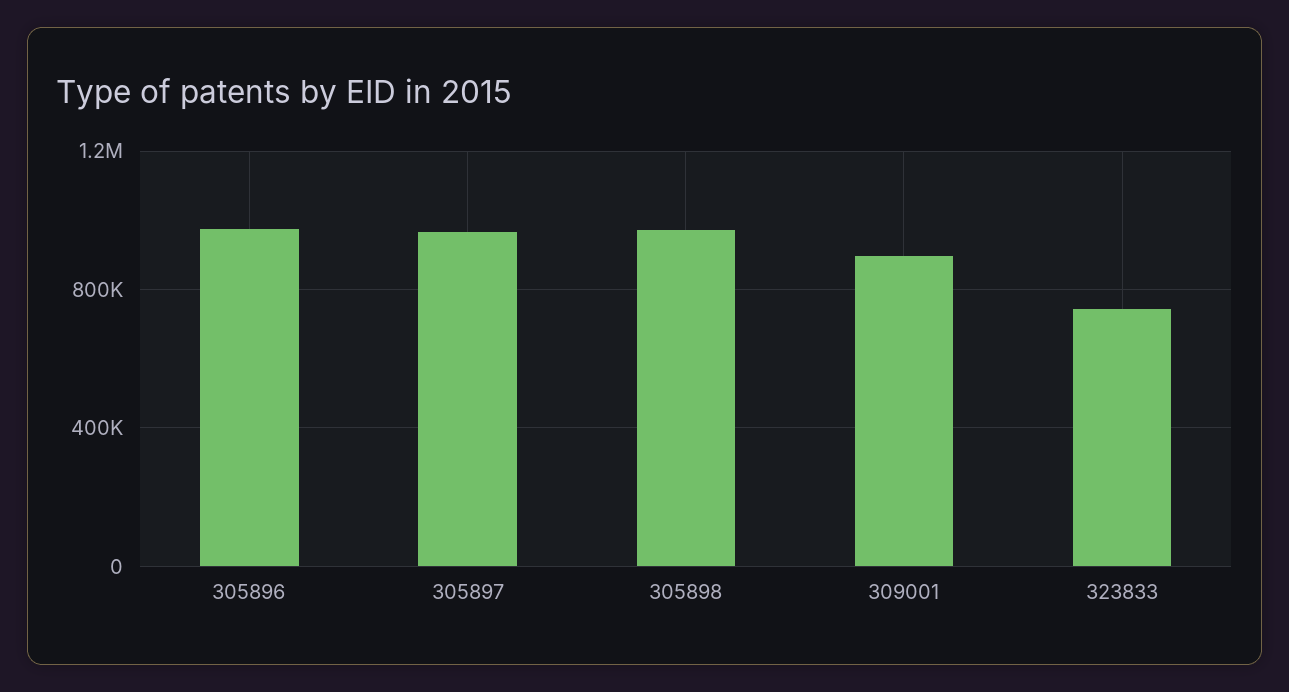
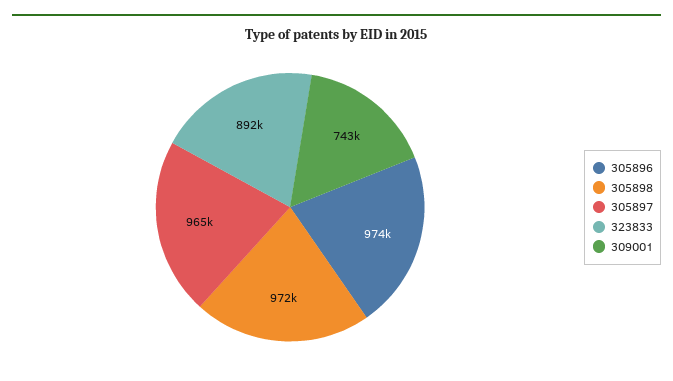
309001: 900000 -> 743000
323833: 750000 -> 892000

